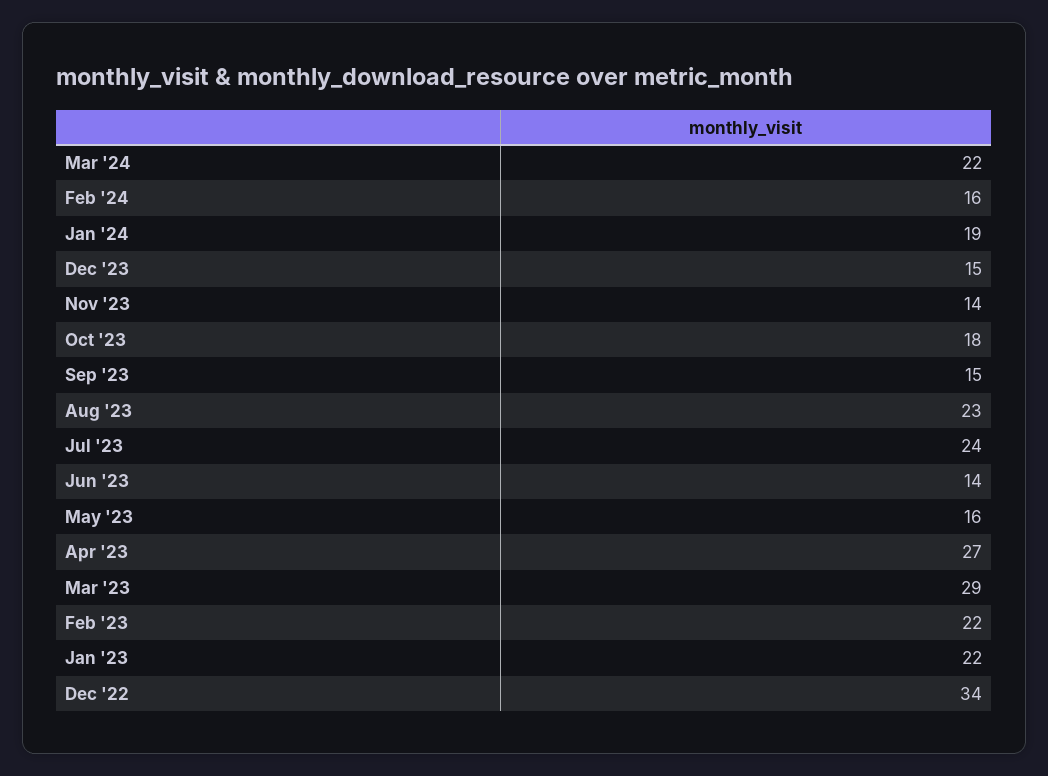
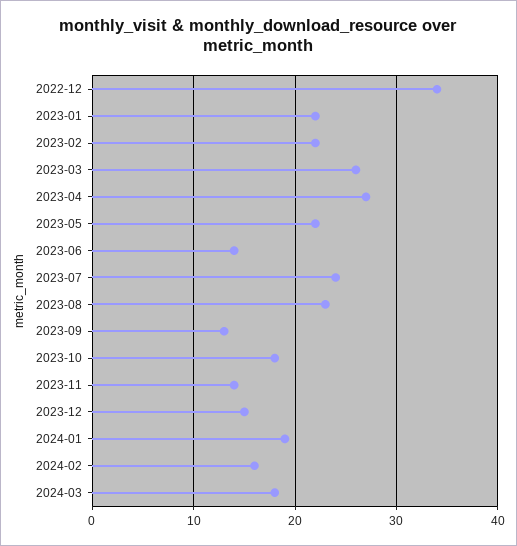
Mar '24: 22 -> 18
Sep '23: 15 -> 13
May '23: 16 -> 22
Mar '23: 29 -> 26

